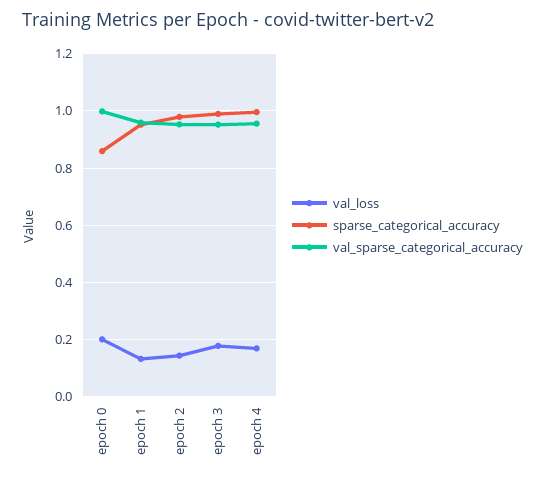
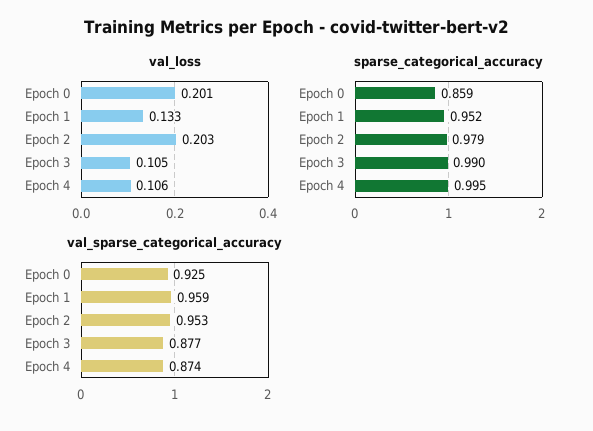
val_sparse_categorical_accuracy, epoch 0: 1 -> 0.925
val_loss, epoch 2: 0.15 -> 0.203
val_loss, epoch 3: 0.175 -> 0.105
val_sparse_categorical_accuracy, epoch 3: 0.95 -> 0.877
val_loss, epoch 4: 0.175 -> 0.106
val_sparse_categorical_accuracy, epoch 4: 0.95 -> 0.874

